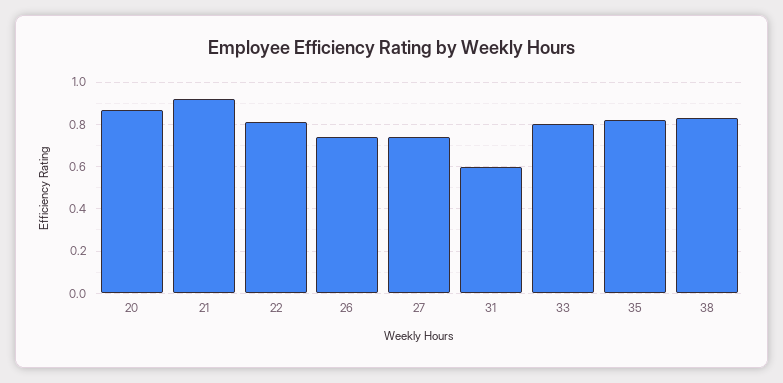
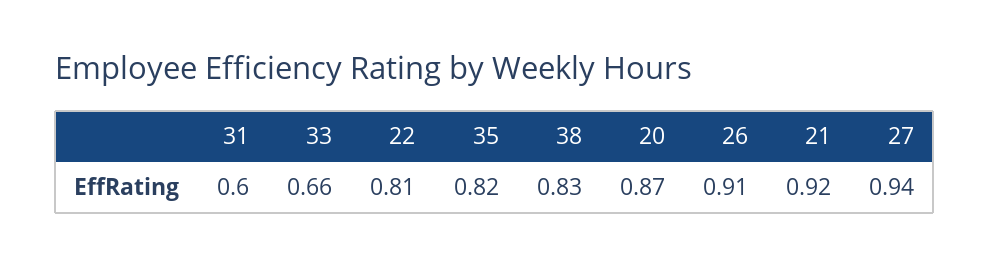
26: 0.75 -> 0.91
27: 0.75 -> 0.94
33: 0.8 -> 0.66

